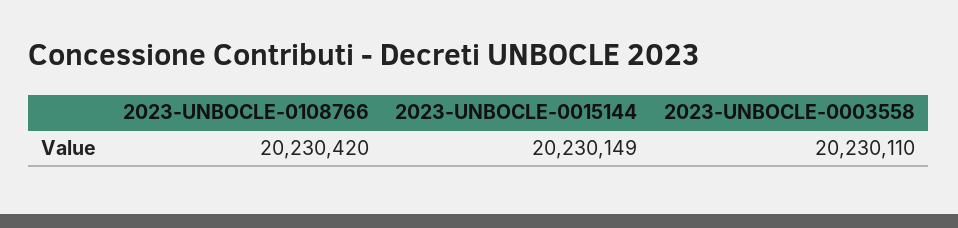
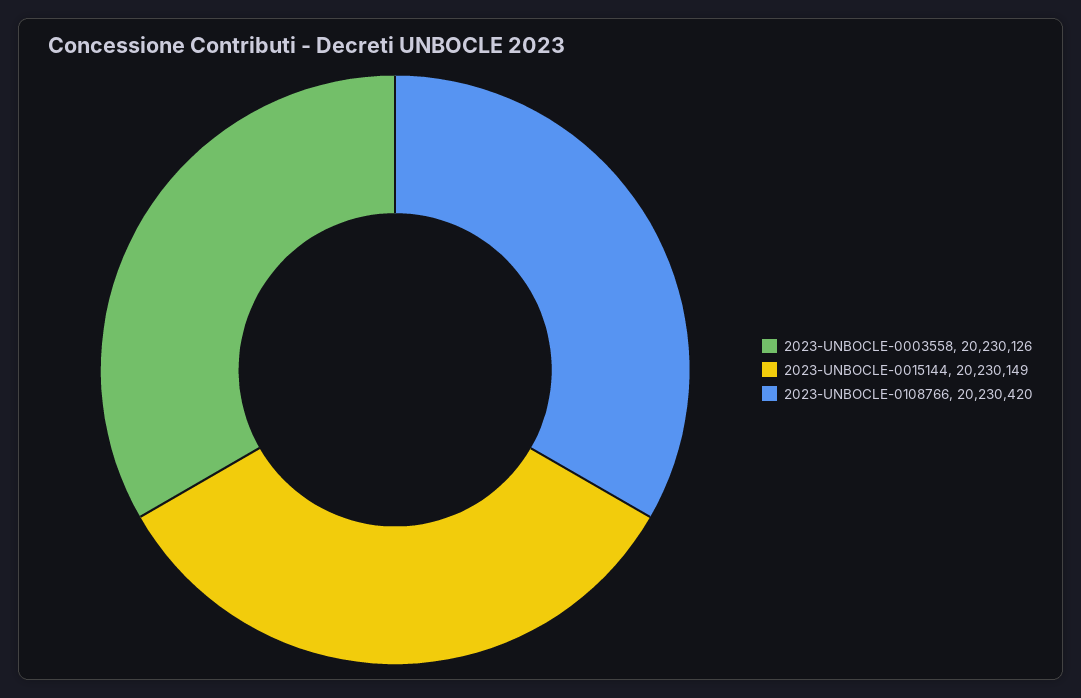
2023-UNBOCLE-0003558: 20230110 -> 20230126

